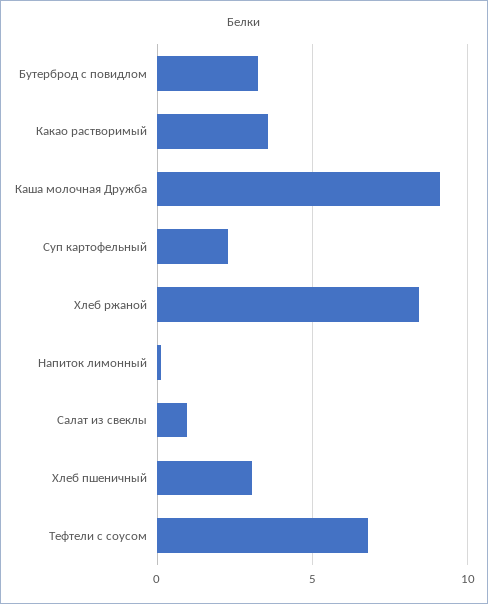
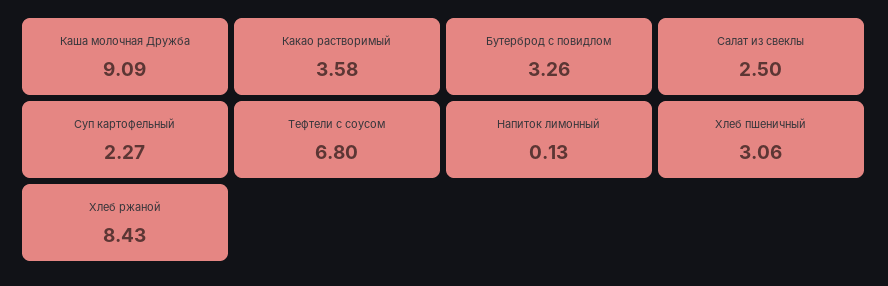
Салат из свеклы: 1 -> 2.5

